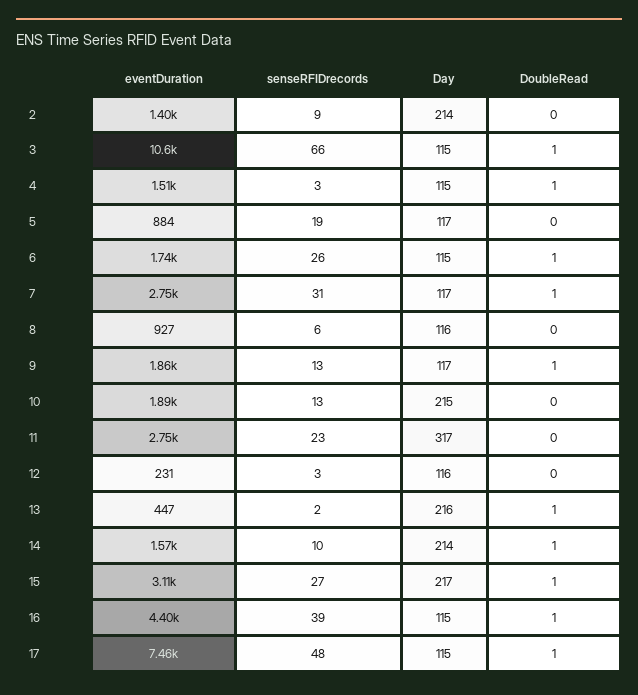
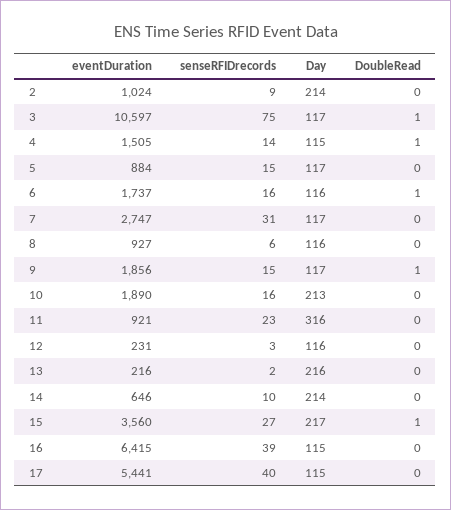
eventDuration, 2: 1400 -> 1024
senseRFIDrecords, 3: 66 -> 75
Day, 3: 115 -> 117
senseRFIDrecords, 4: 3 -> 14
senseRFIDrecords, 5: 19 -> 15
senseRFIDrecords, 6: 26 -> 16
Day, 6: 115 -> 116
DoubleRead, 7: 1 -> 0
senseRFIDrecords, 9: 13 -> 15
senseRFIDrecords, 10: 13 -> 16
Day, 10: 215 -> 213
eventDuration, 11: 2750 -> 921
Day, 11: 317 -> 316
eventDuration, 13: 447 -> 216
DoubleRead, 13: 1 -> 0
eventDuration, 14: 1570 -> 646
DoubleRead, 14: 1 -> 0
eventDuration, 15: 3110 -> 3560
eventDuration, 16: 4400 -> 6415
DoubleRead, 16: 1 -> 0
eventDuration, 17: 7460 -> 5441
senseRFIDrecords, 17: 48 -> 40
DoubleRead, 17: 1 -> 0

